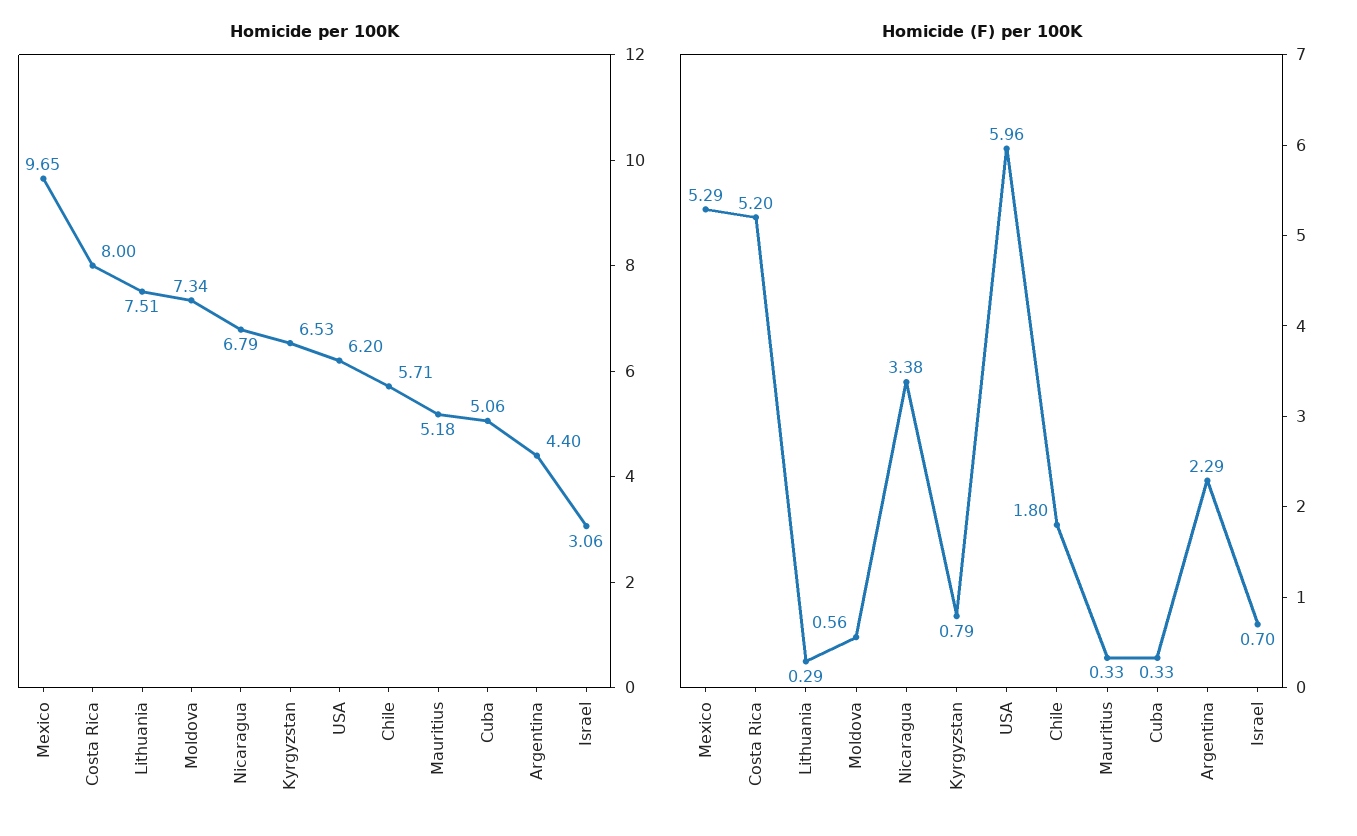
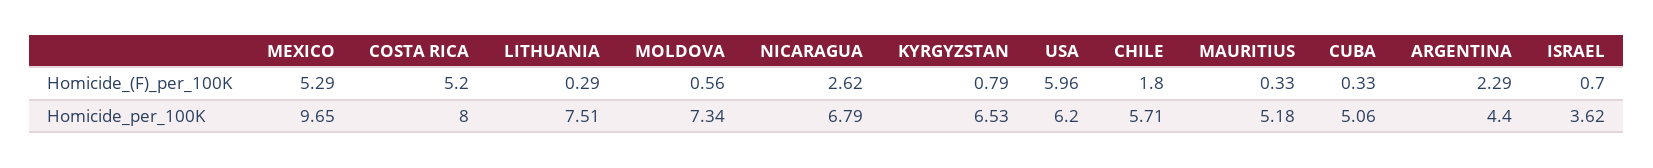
Homicide per 100K, Israel: 3.06 -> 3.62
Homicide (F) per 100K, Nicaragua: 3.38 -> 2.62

